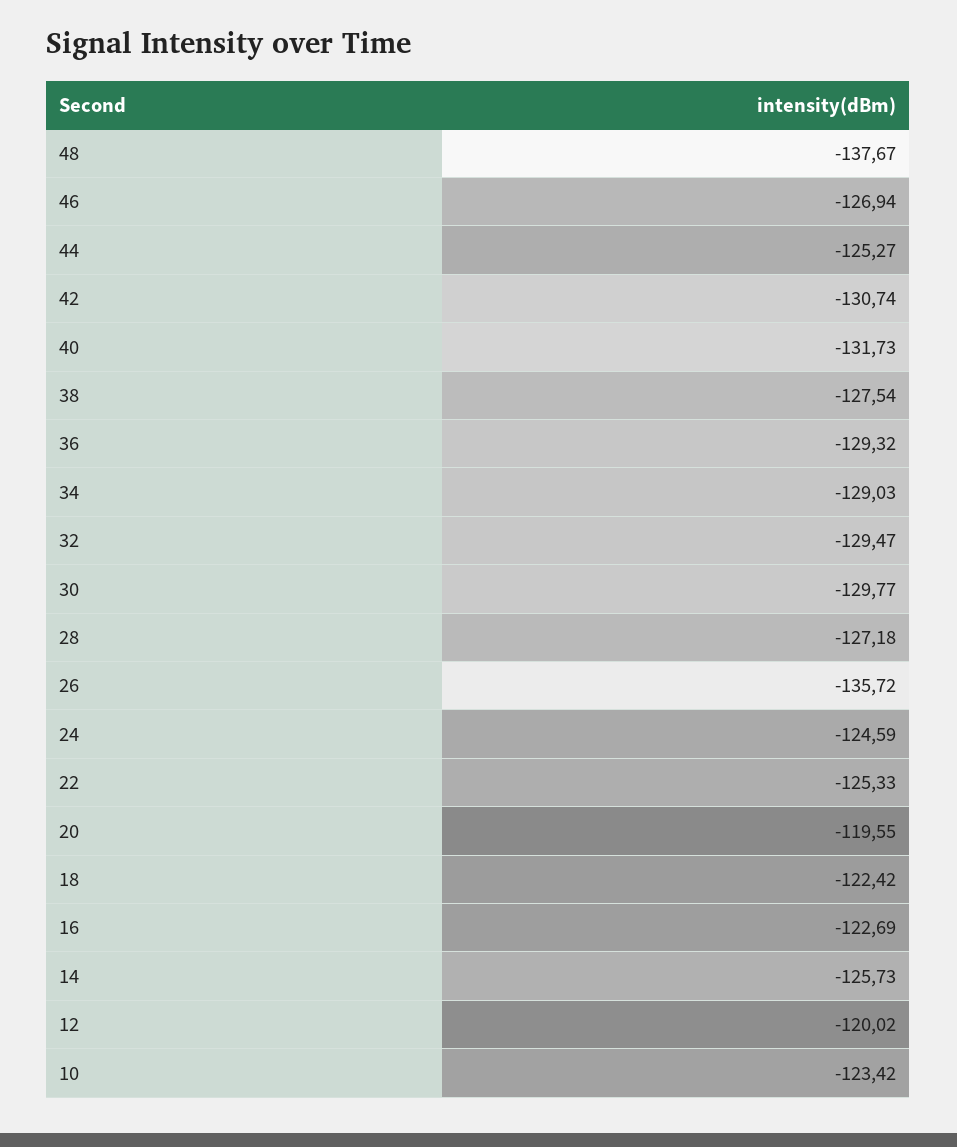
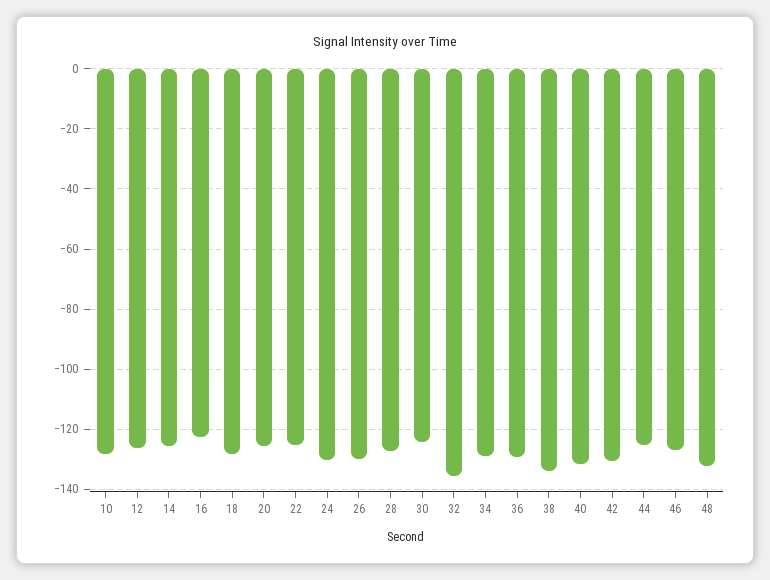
48: -137.67 -> -132
38: -127.54 -> -134
32: -129.47 -> -136
30: -129.77 -> -124
26: -135.72 -> -130
24: -124.59 -> -130
20: -119.55 -> -126
18: -122.42 -> -128
12: -120.02 -> -126
10: -123.42 -> -128

